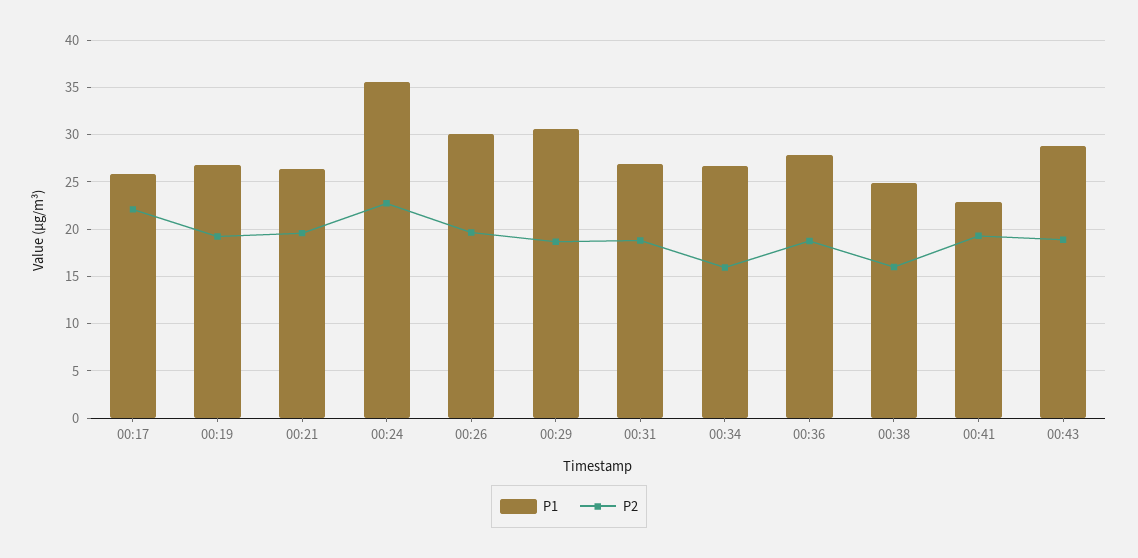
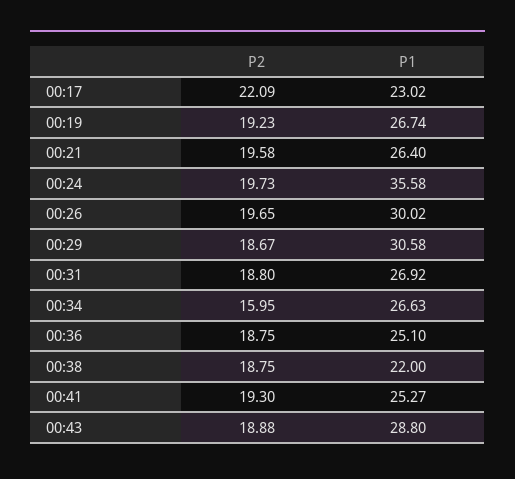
P1, 00:17: 26 -> 23.02
P2, 00:24: 23 -> 19.73
P1, 00:36: 28 -> 25.1
P1, 00:38: 25 -> 22
P2, 00:38: 16 -> 18.75
P1, 00:41: 23 -> 25.27

